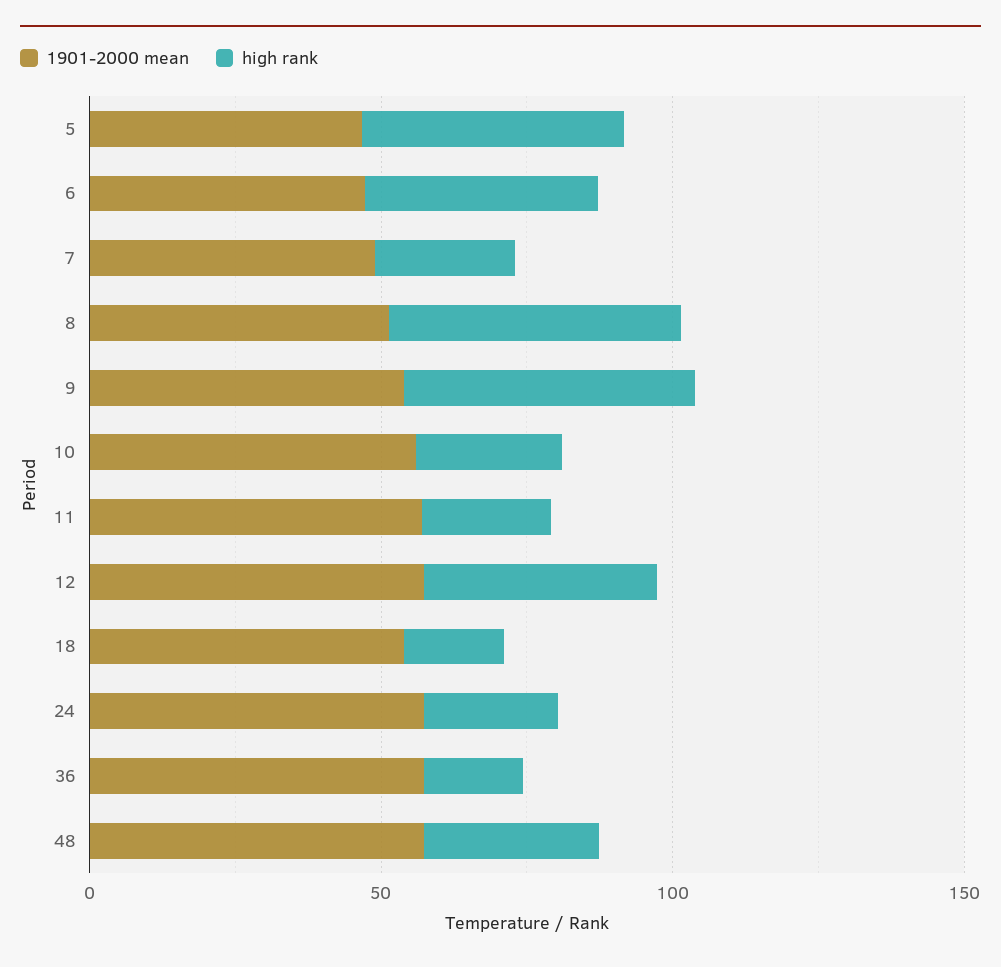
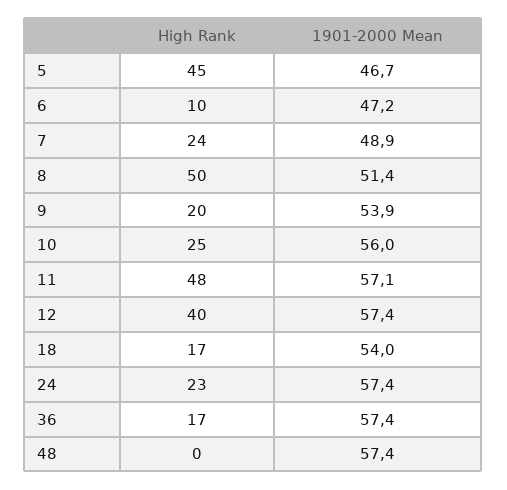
high rank, 6: 40 -> 10
high rank, 9: 50 -> 20
high rank, 11: 20 -> 48
high rank, 48: 30 -> 0

